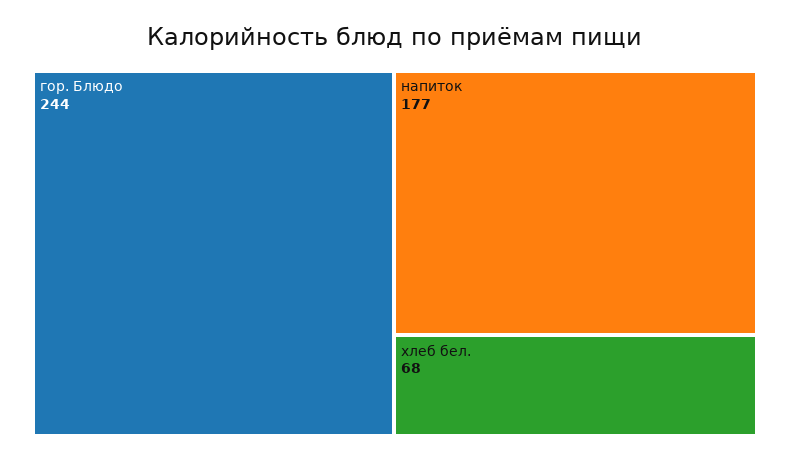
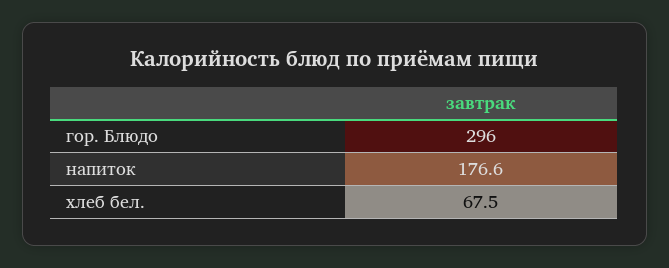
гор. Блюдо: 244 -> 296

